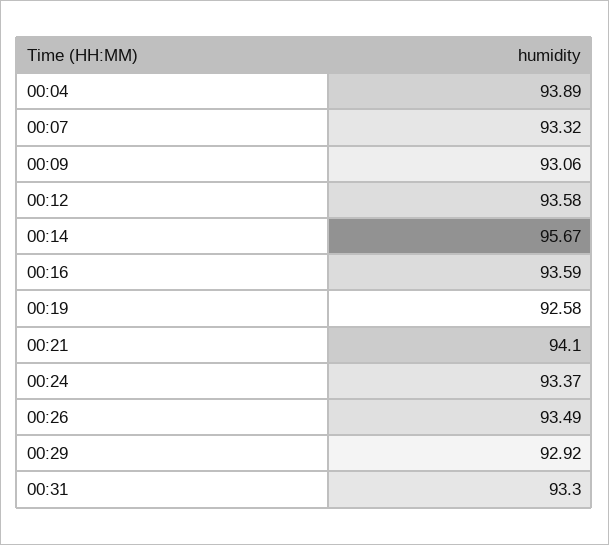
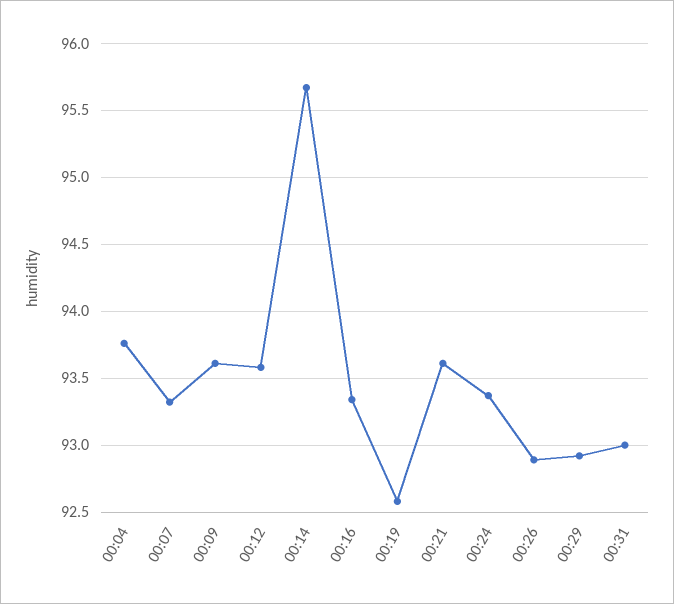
00:04: 93.89 -> 93.75
00:09: 93.06 -> 93.6
00:16: 93.59 -> 93.35
00:21: 94.1 -> 93.6
00:26: 93.49 -> 92.9
00:31: 93.3 -> 93

